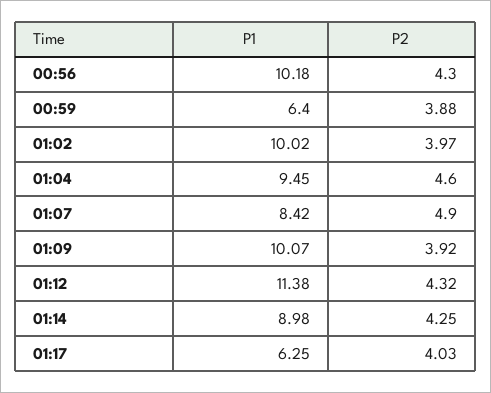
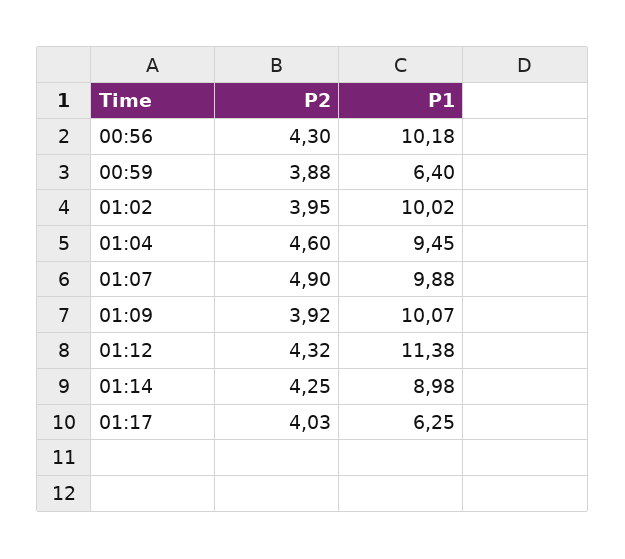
P2, 01:02: 3.97 -> 3.95
P1, 01:07: 8.42 -> 9.88

